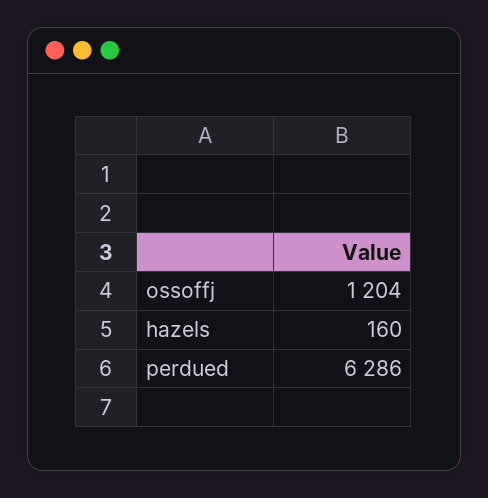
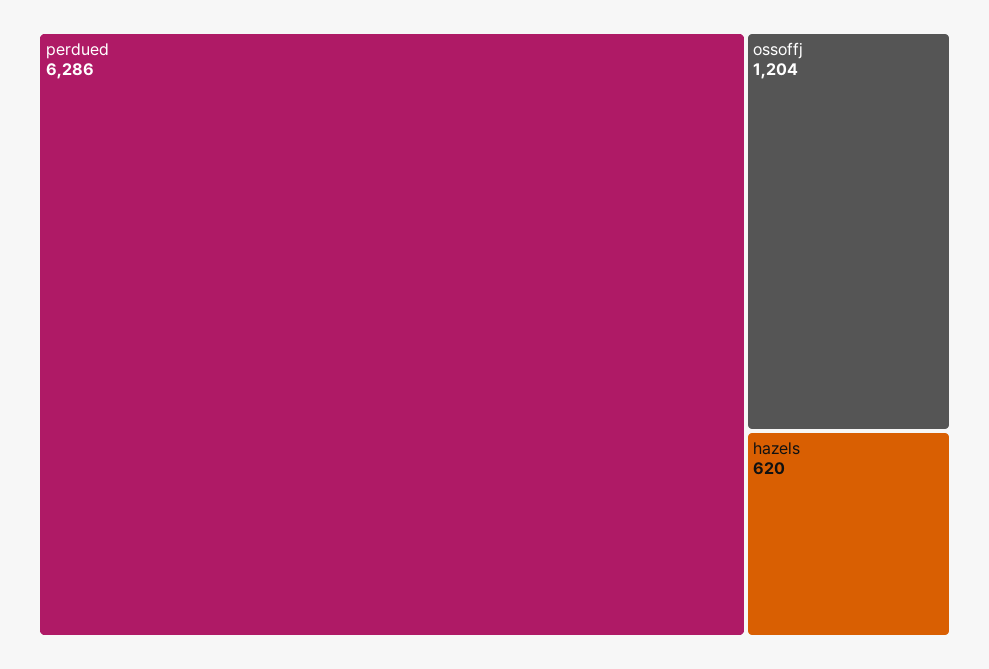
hazels: 160 -> 620

